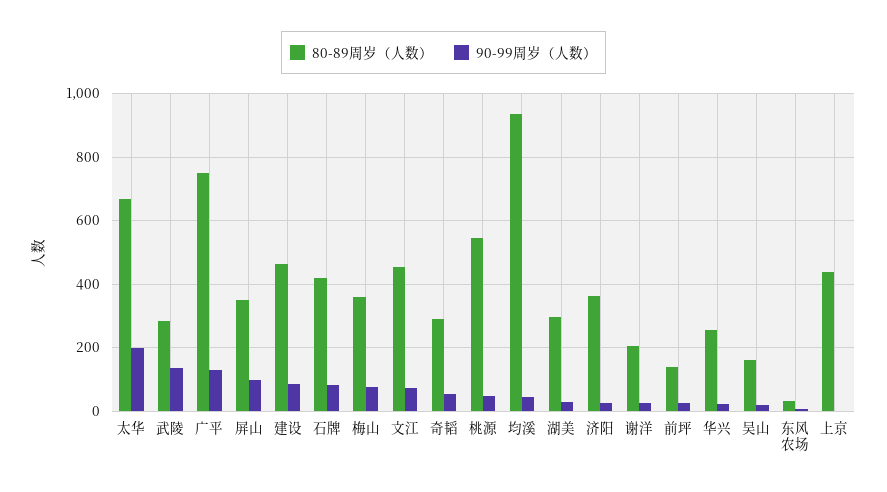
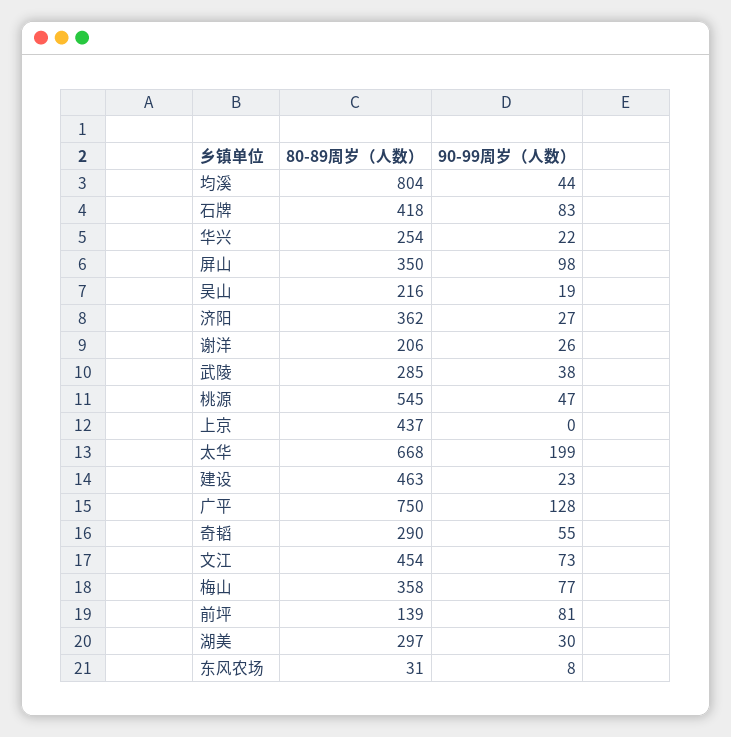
90-99周岁（人数）, 武陵: 140 -> 38
90-99周岁（人数）, 建设: 80 -> 23
80-89周岁（人数）, 均溪: 940 -> 804
90-99周岁（人数）, 前坪: 20 -> 81
80-89周岁（人数）, 吴山: 160 -> 216

